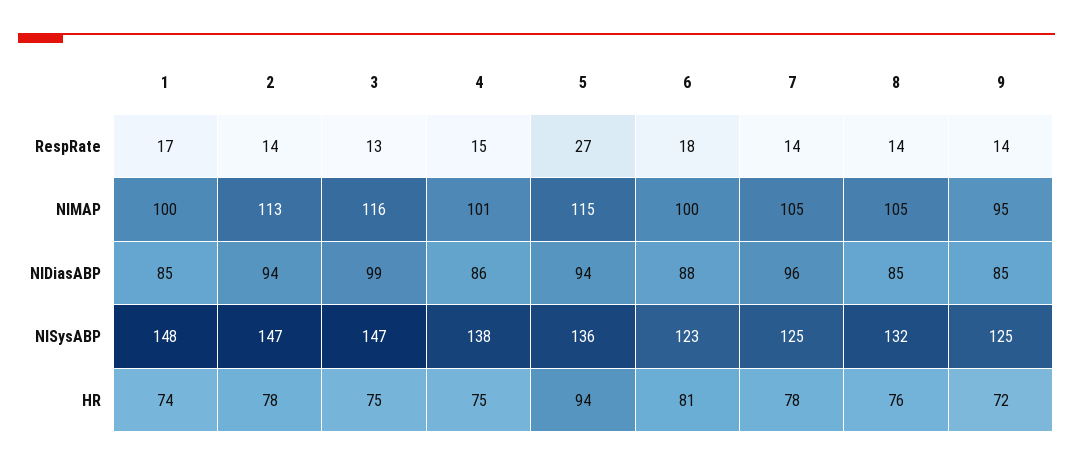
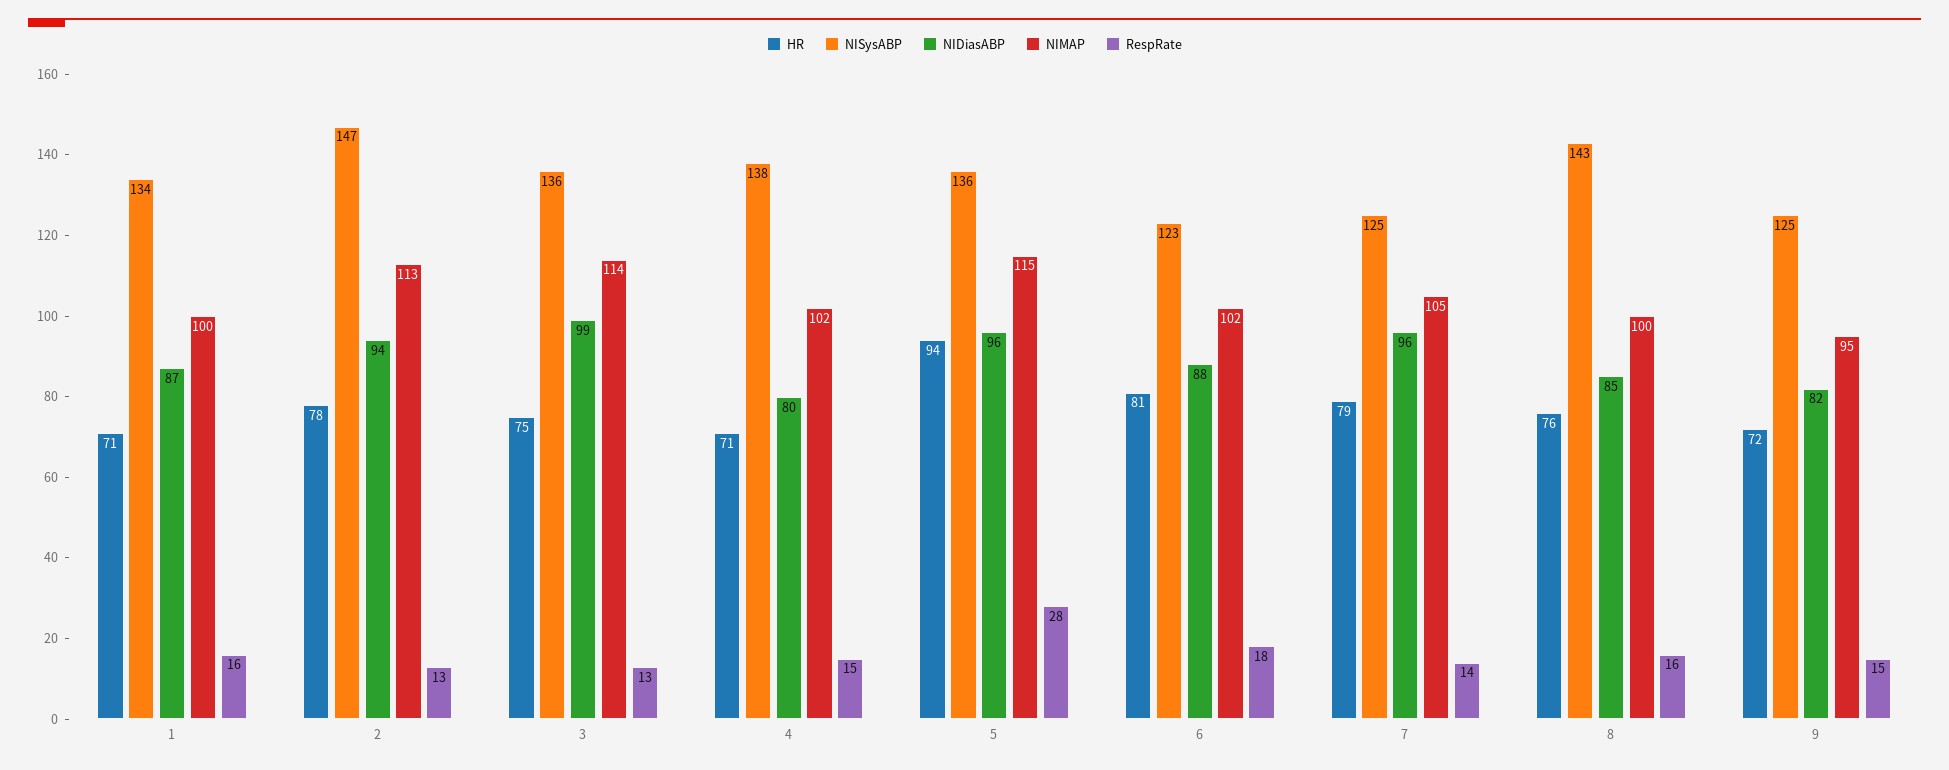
RespRate, 1: 17 -> 16
RespRate, 2: 14 -> 13
RespRate, 5: 27 -> 28
RespRate, 8: 14 -> 16
RespRate, 9: 14 -> 15
NIMAP, 3: 116 -> 114
NIMAP, 4: 101 -> 102
NIMAP, 6: 100 -> 102
NIMAP, 8: 105 -> 100
NIDiasABP, 1: 85 -> 87
NIDiasABP, 4: 86 -> 80
NIDiasABP, 5: 94 -> 96
NIDiasABP, 9: 85 -> 82
NISysABP, 1: 148 -> 134
NISysABP, 3: 147 -> 136
NISysABP, 8: 132 -> 143
HR, 1: 74 -> 71
HR, 4: 75 -> 71
HR, 7: 78 -> 79

